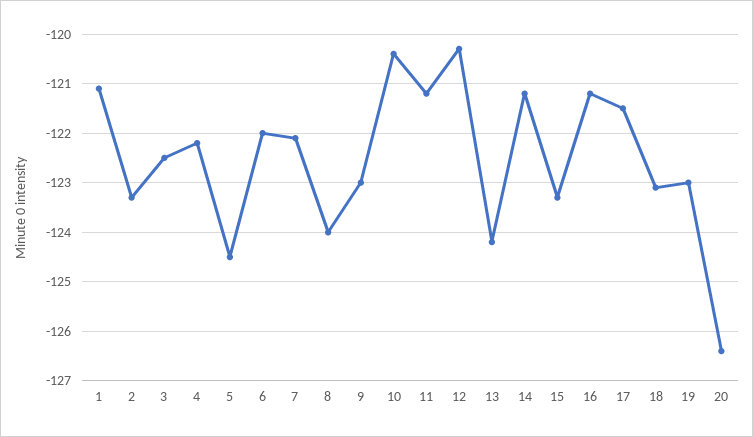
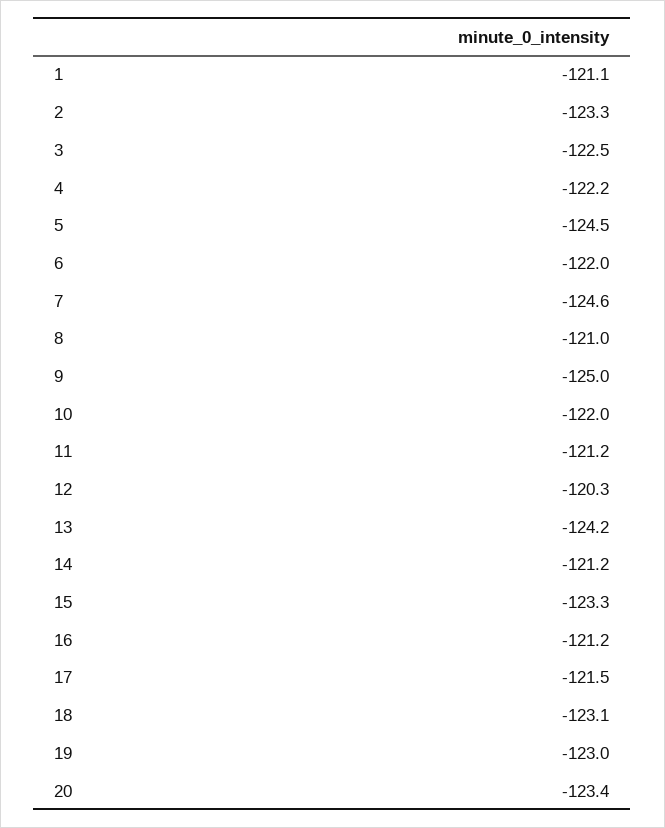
7: -122 -> -124.6
8: -124 -> -121
9: -123 -> -125
10: -120.5 -> -122
20: -126.5 -> -123.4

